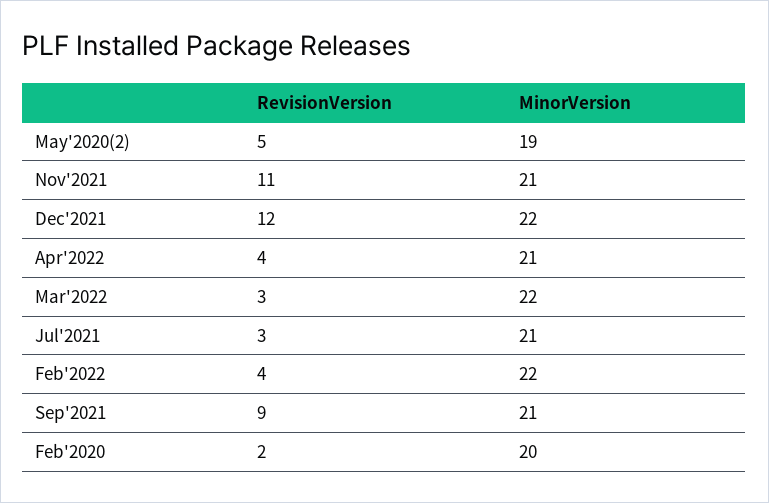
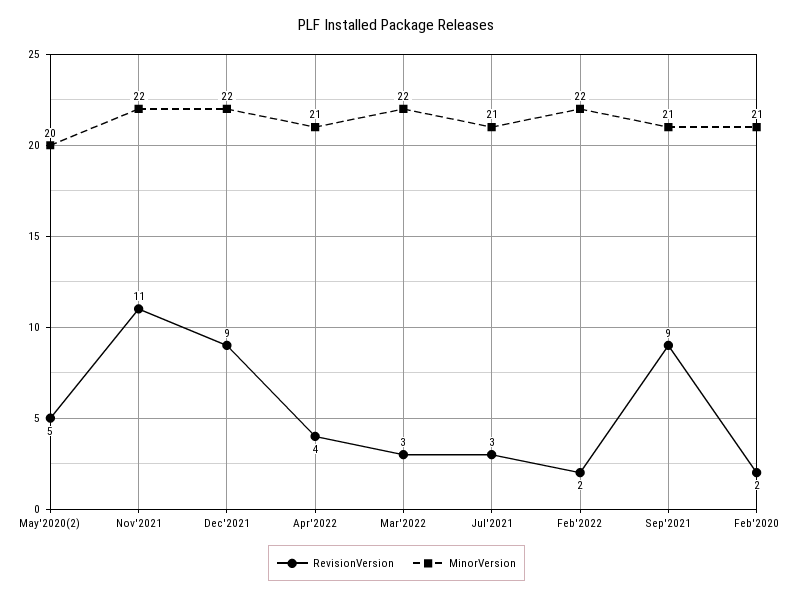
MinorVersion, May'2020(2): 19 -> 20
MinorVersion, Nov'2021: 21 -> 22
RevisionVersion, Dec'2021: 12 -> 9
RevisionVersion, Feb'2022: 4 -> 2
MinorVersion, Feb'2020: 20 -> 21

